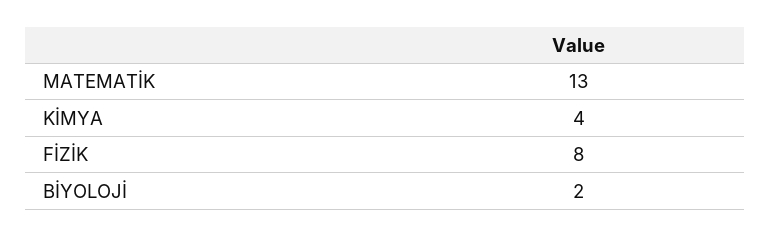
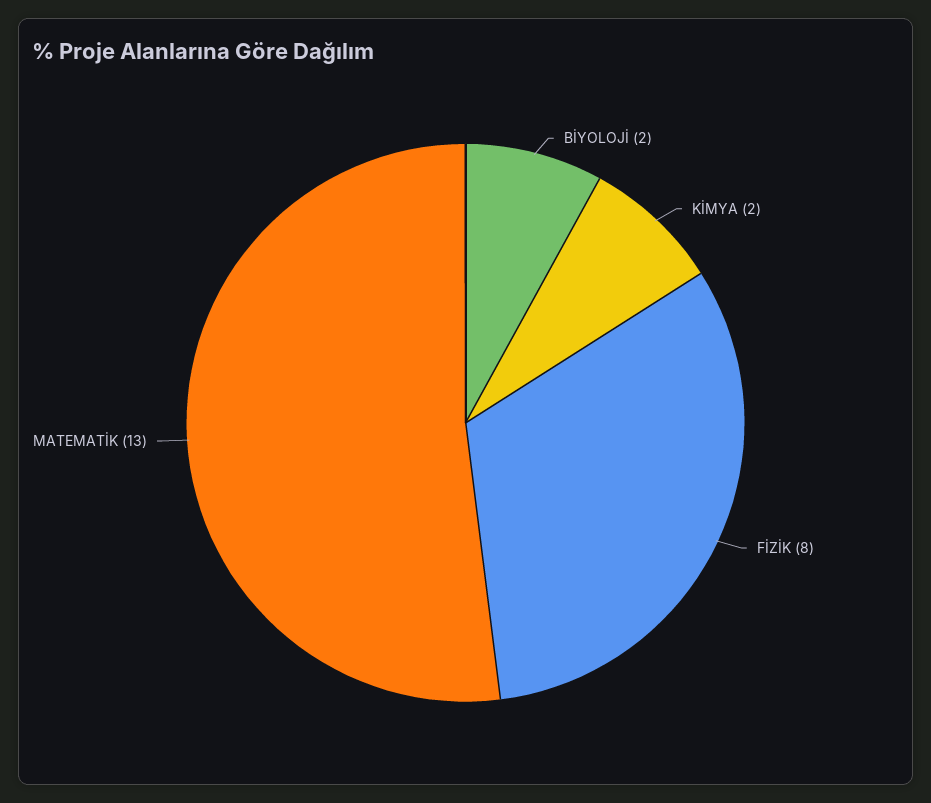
KİMYA: 4 -> 2

